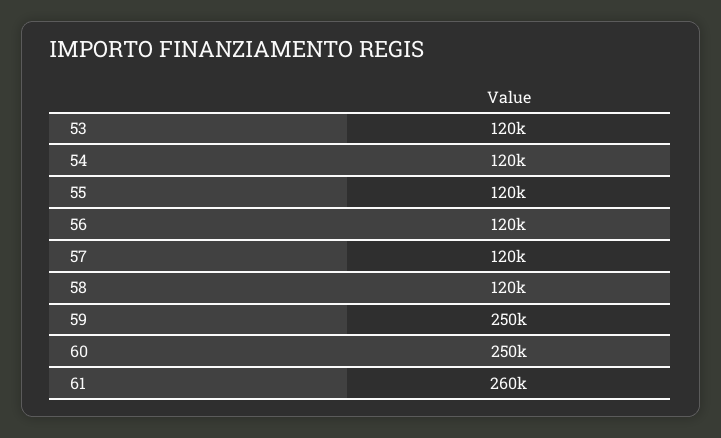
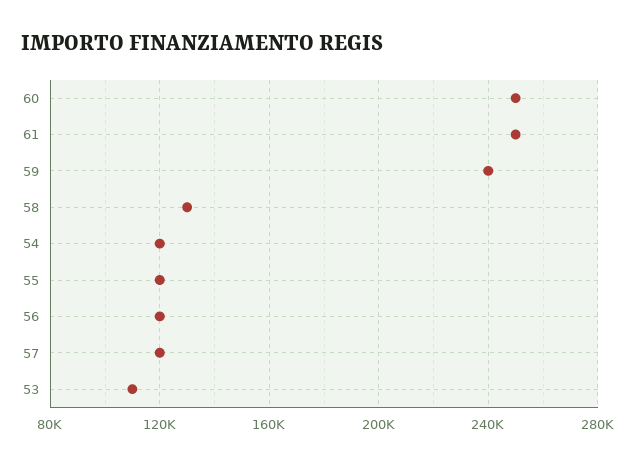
53: 120000 -> 110000
58: 120000 -> 130000
59: 250000 -> 240000
61: 260000 -> 250000

